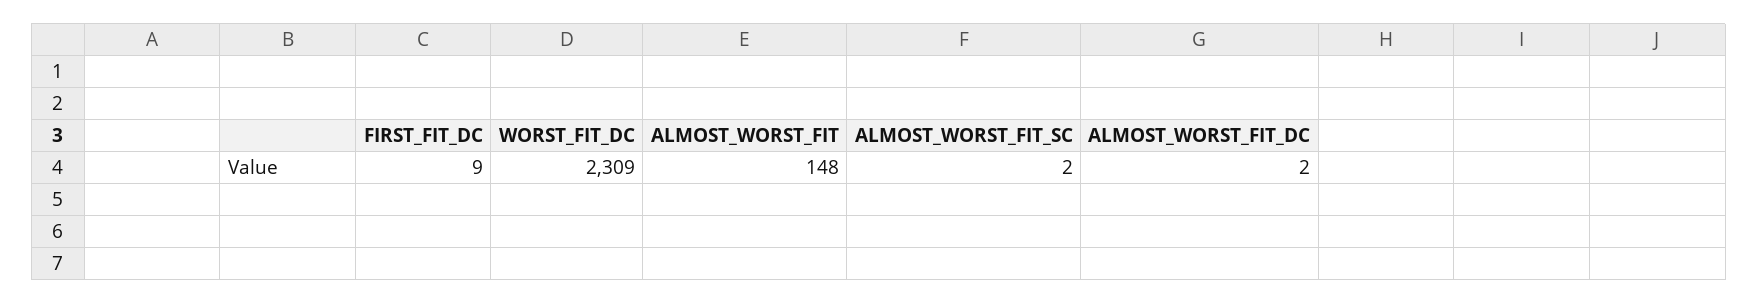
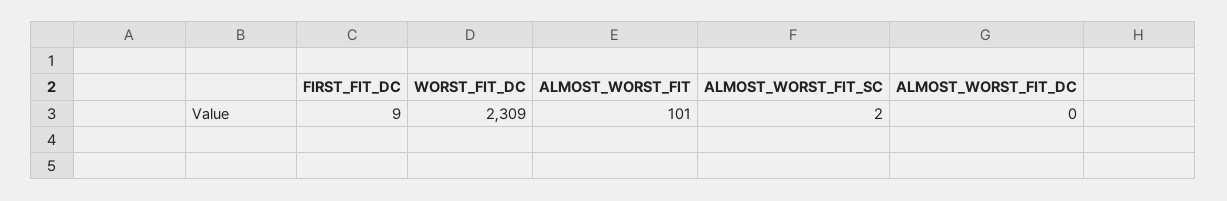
ALMOST_WORST_FIT: 148 -> 101
ALMOST_WORST_FIT_DC: 2 -> 0

